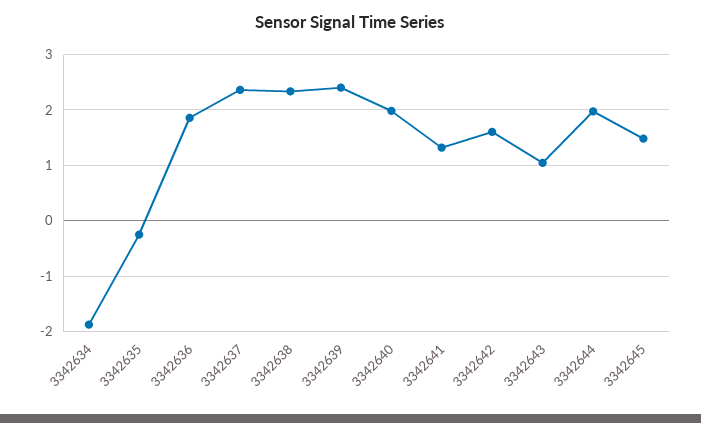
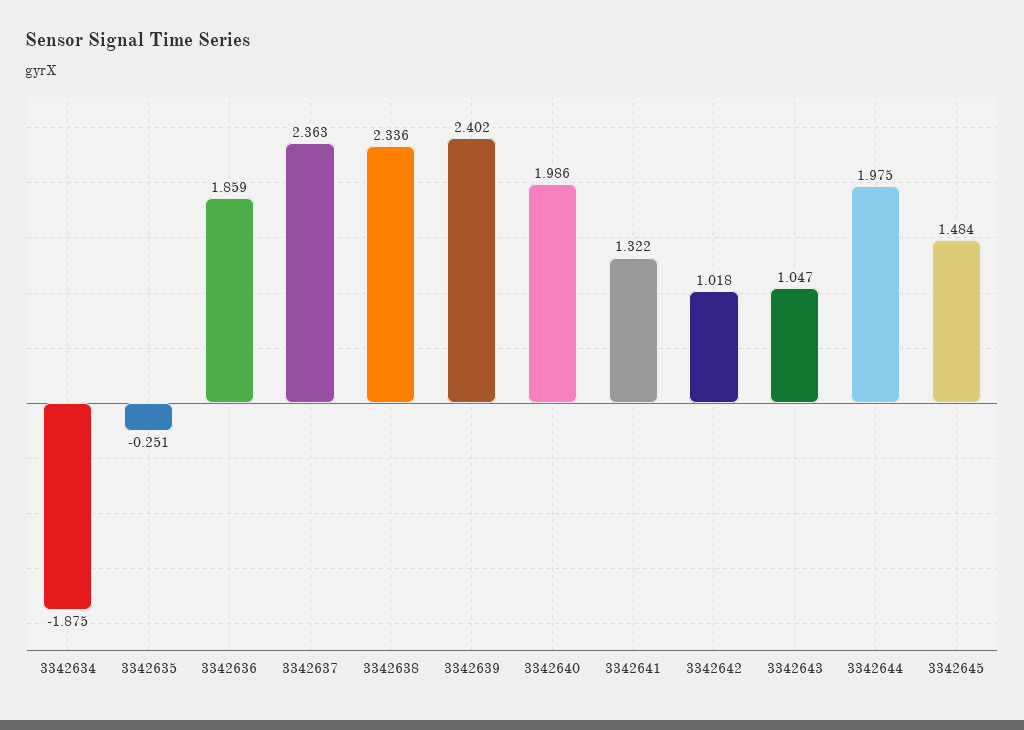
3342642: 1.6 -> 1.018

